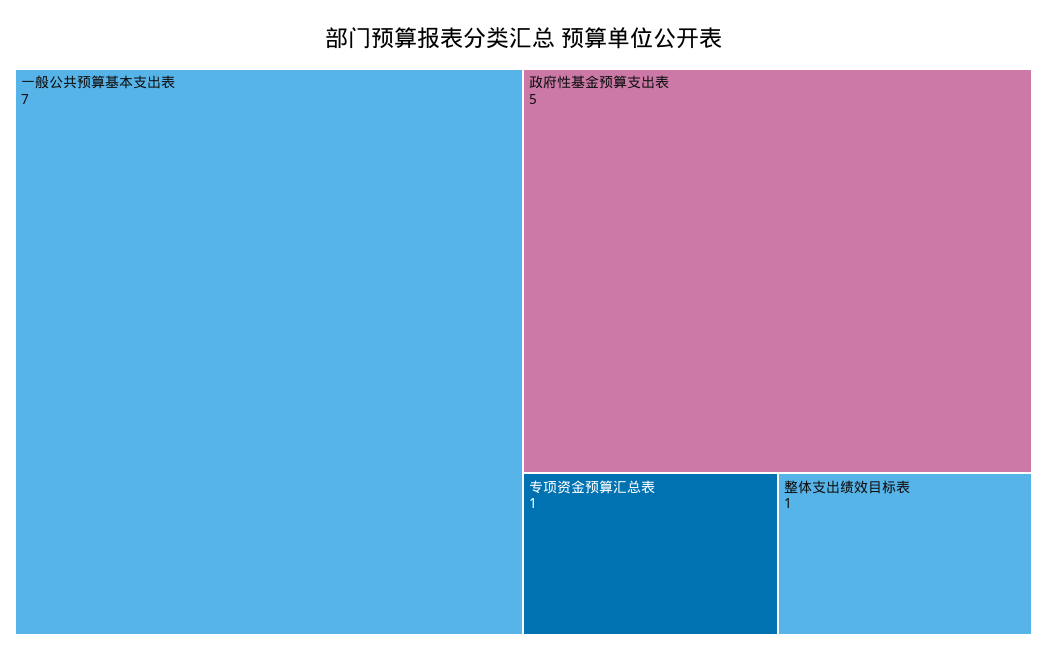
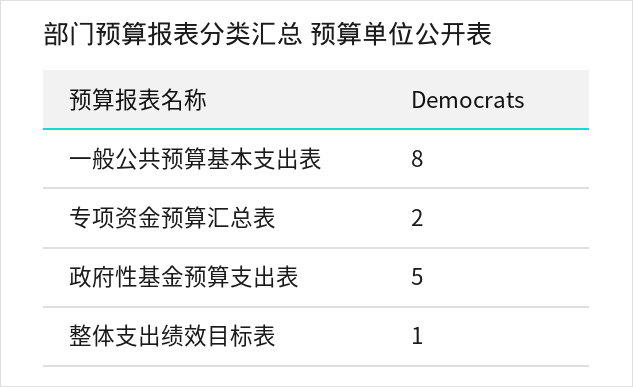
一般公共预算基本支出表: 7 -> 8
专项资金预算汇总表: 1 -> 2

